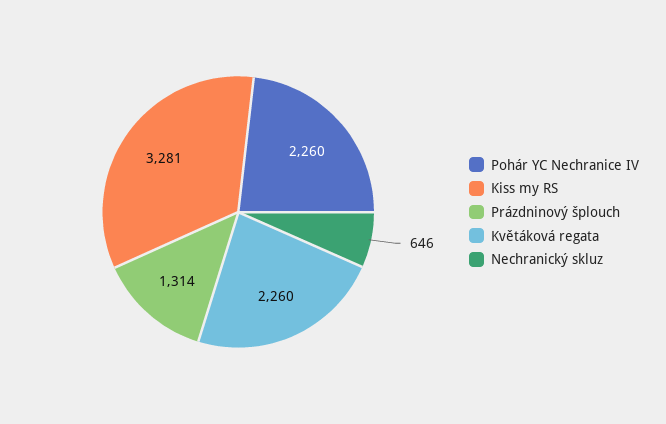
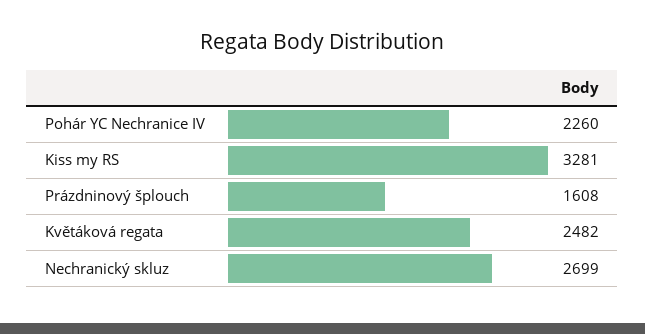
Prázdninový šplouch: 1314 -> 1608
Květáková regata: 2260 -> 2482
Nechranický skluz: 646 -> 2699

